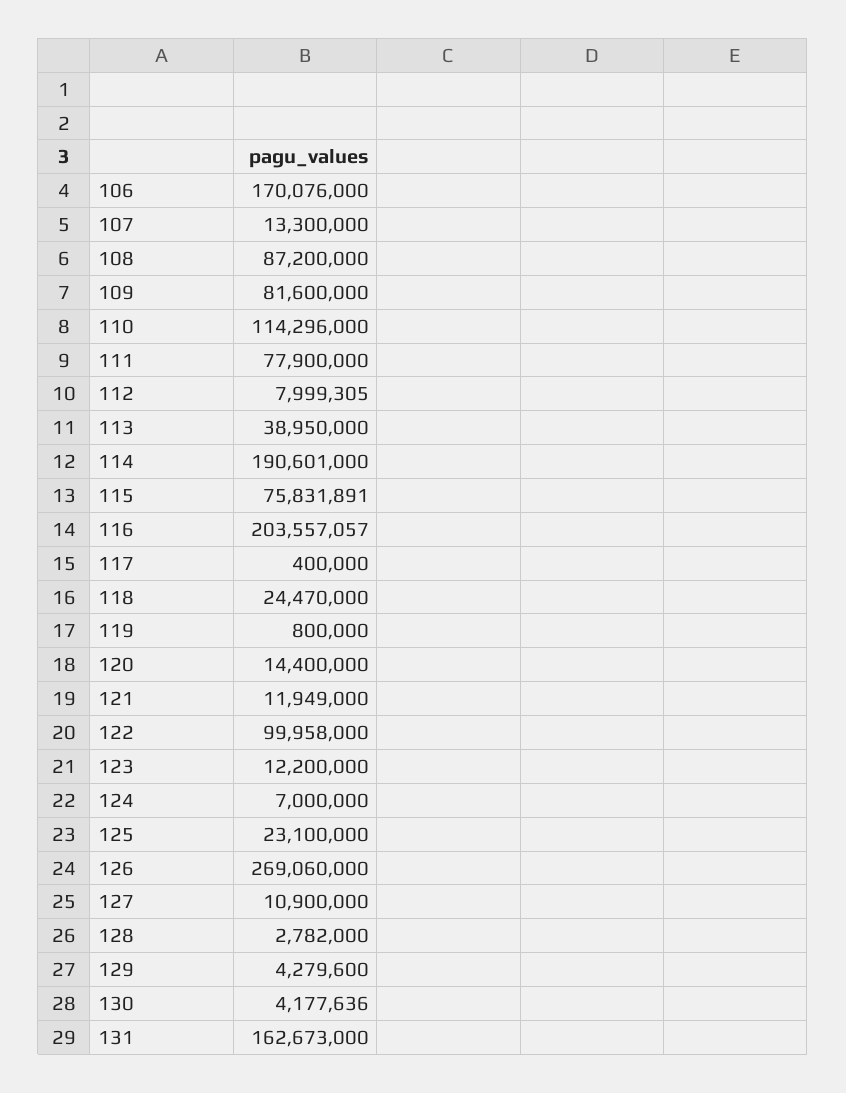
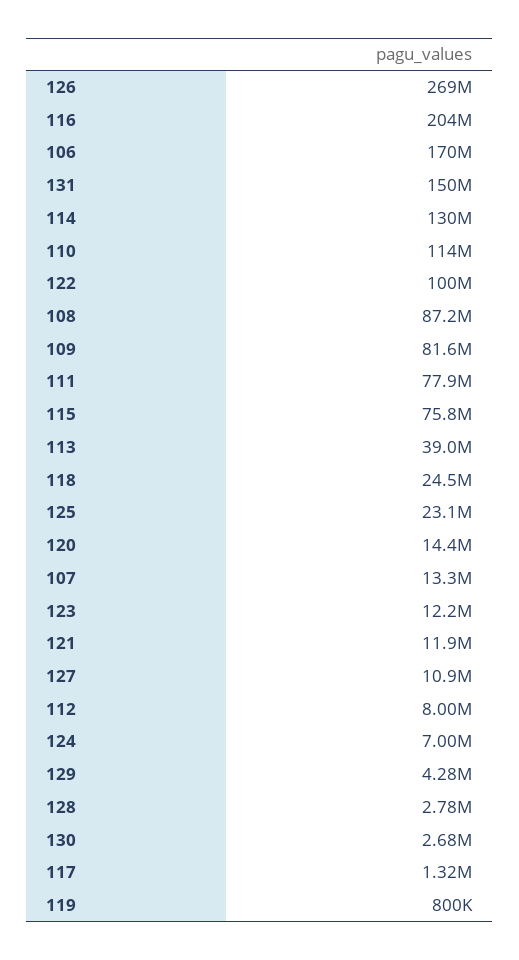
114: 190601000 -> 130000000
117: 400000 -> 1320000
130: 4177636 -> 2680000
131: 162673000 -> 150000000

